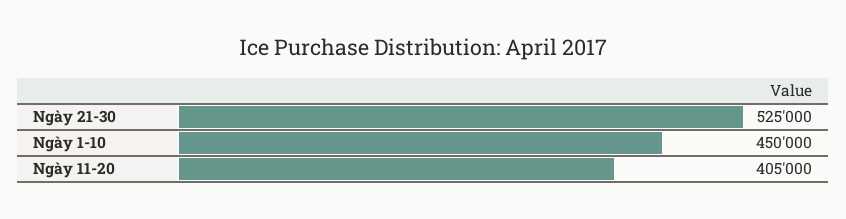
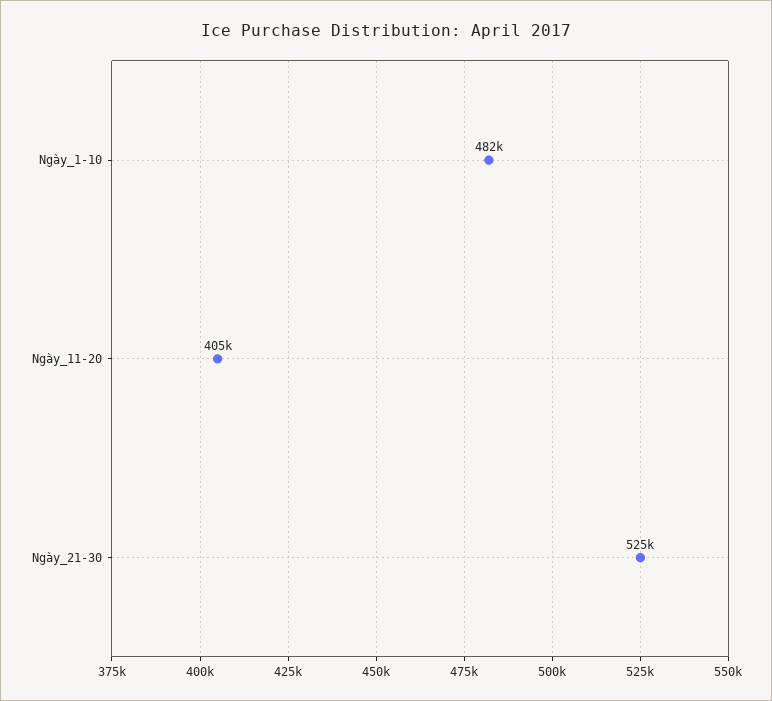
Ngày 1-10: 450000 -> 482000

